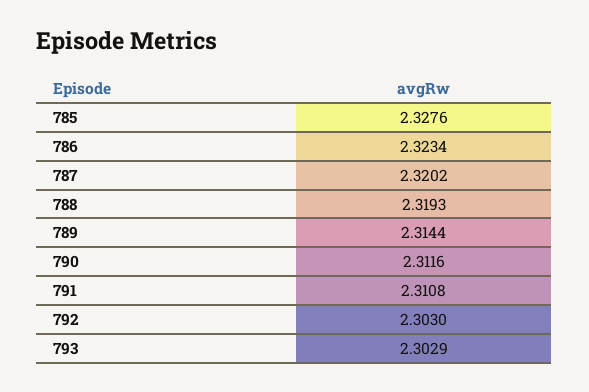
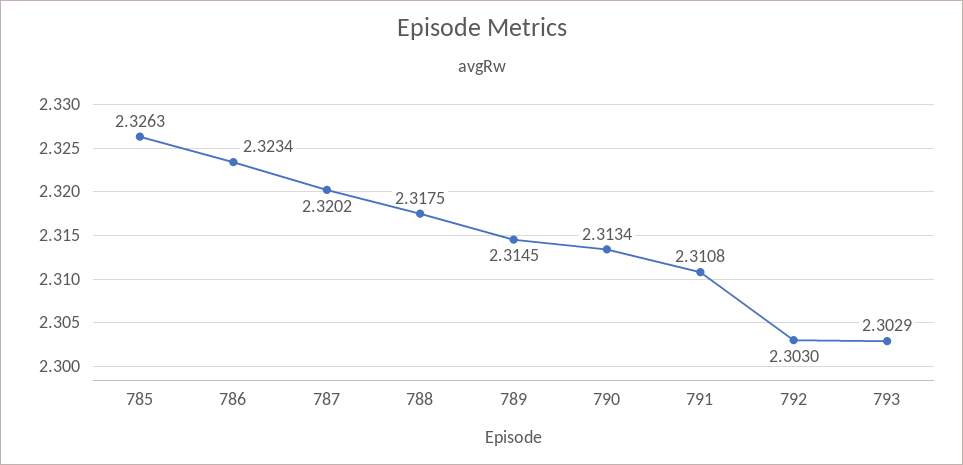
785: 2.3276 -> 2.3263
788: 2.3193 -> 2.3175
789: 2.3144 -> 2.3145
790: 2.3116 -> 2.3134

